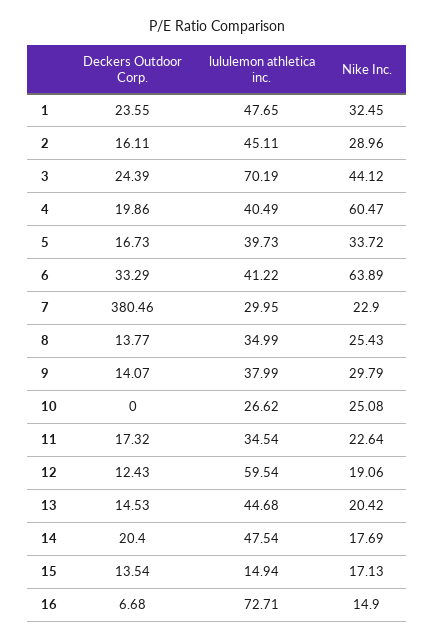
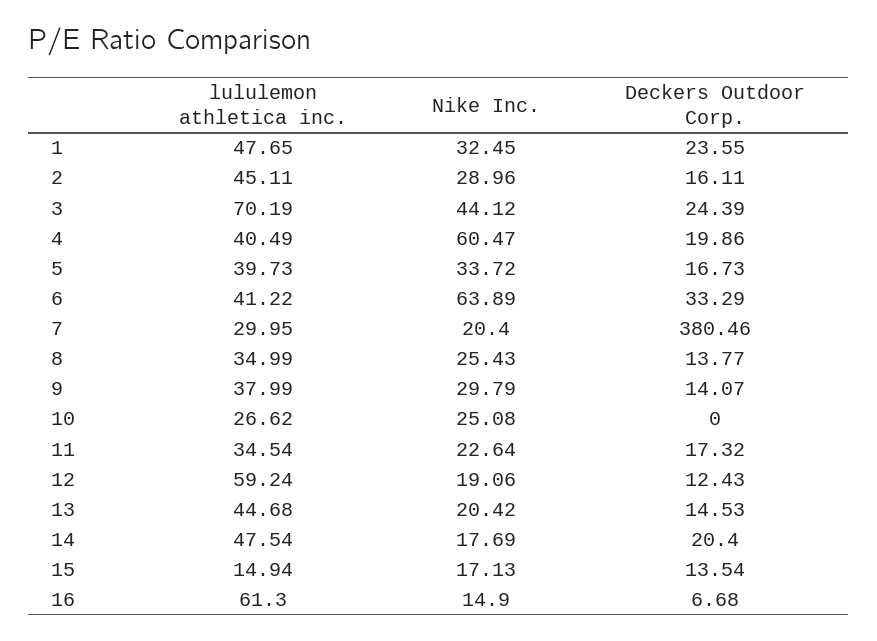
Nike Inc., 7: 22.9 -> 20.4
lululemon athletica inc., 12: 59.54 -> 59.24
lululemon athletica inc., 16: 72.71 -> 61.3

